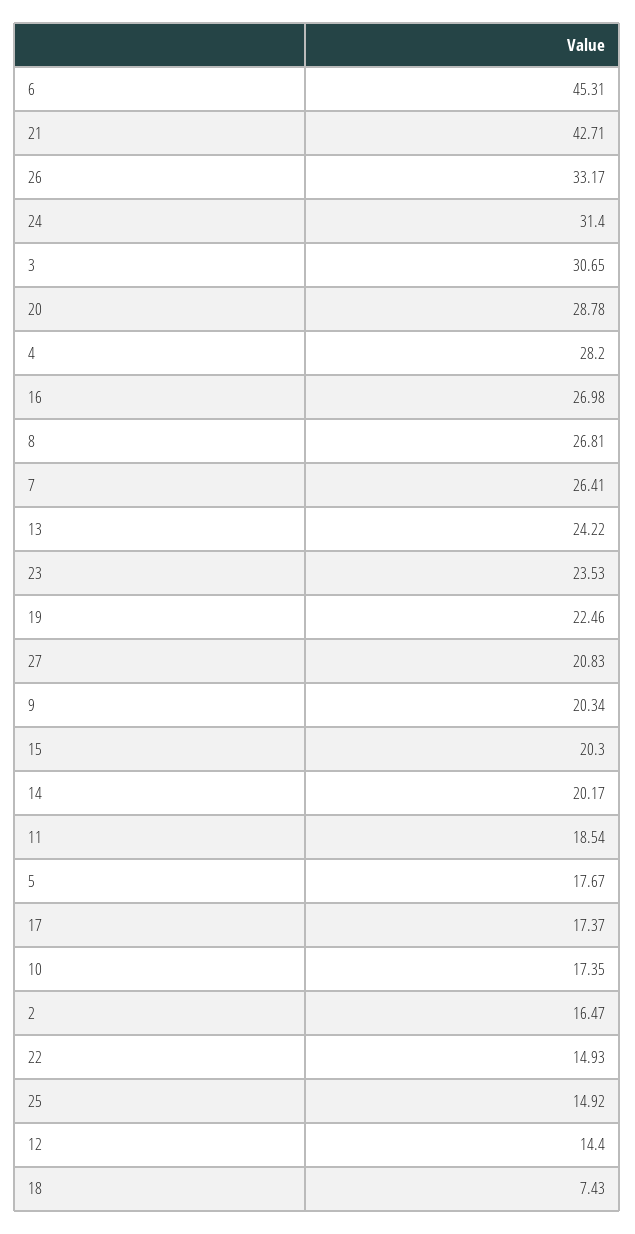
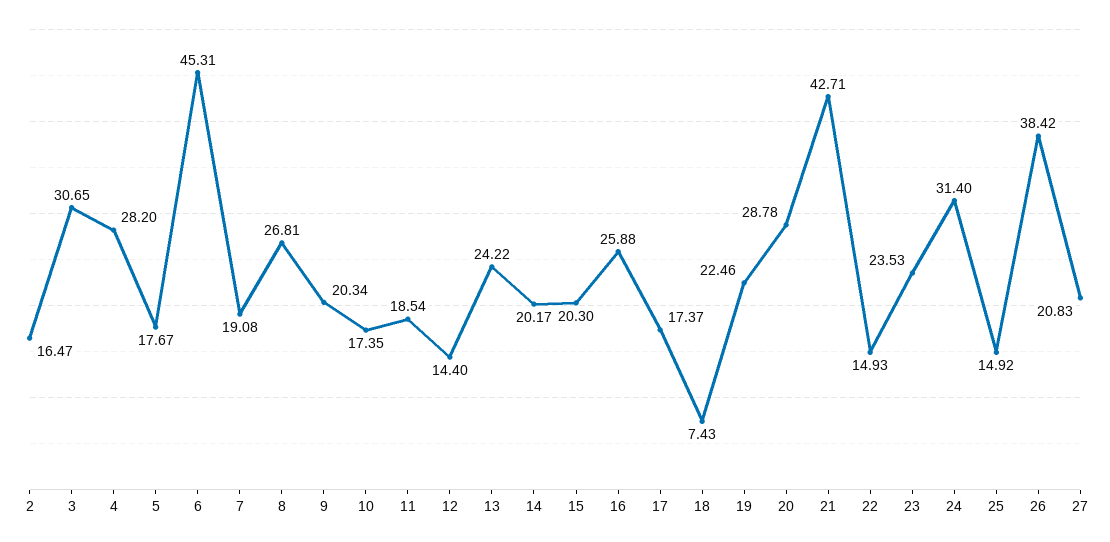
26: 33.17 -> 38.42
16: 26.98 -> 25.88
7: 26.41 -> 19.08

